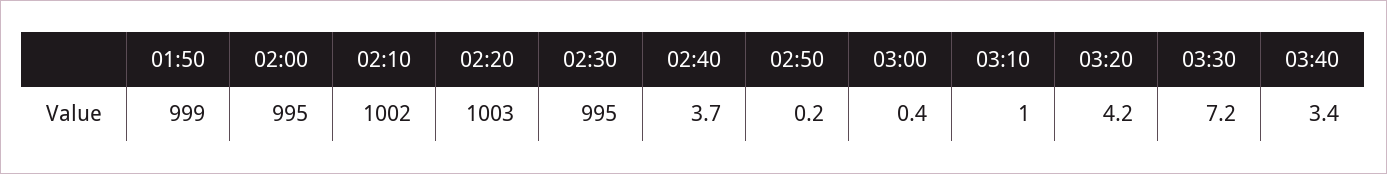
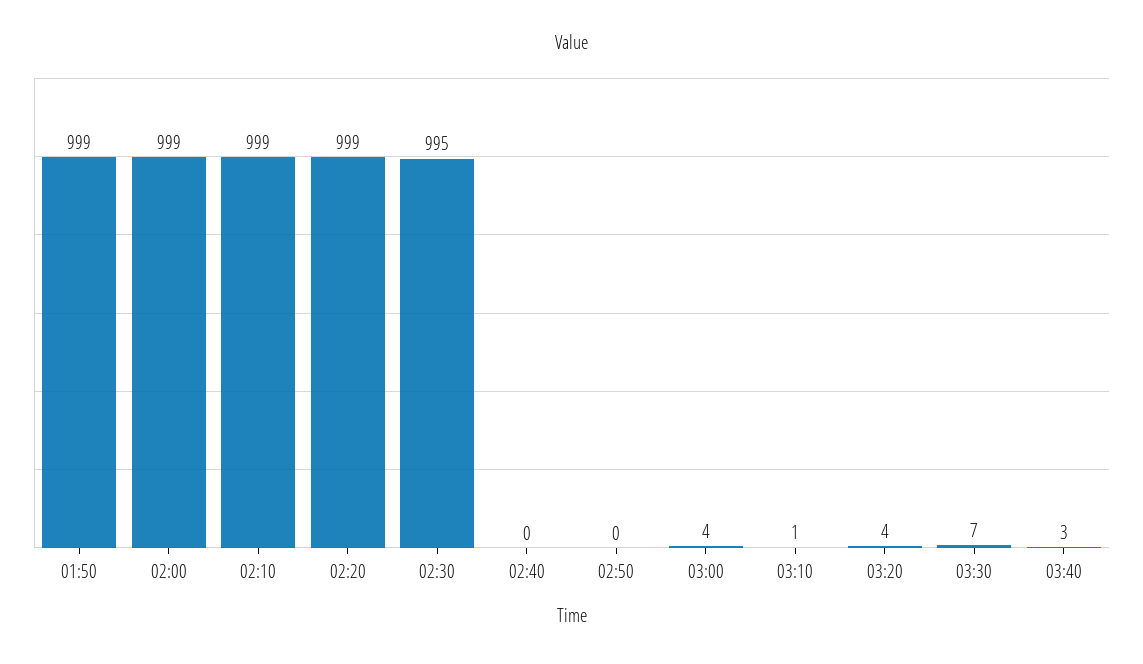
02:00: 995 -> 999
02:10: 1002 -> 999
02:20: 1003 -> 999
02:40: 3.7 -> 0
03:00: 0.4 -> 4

